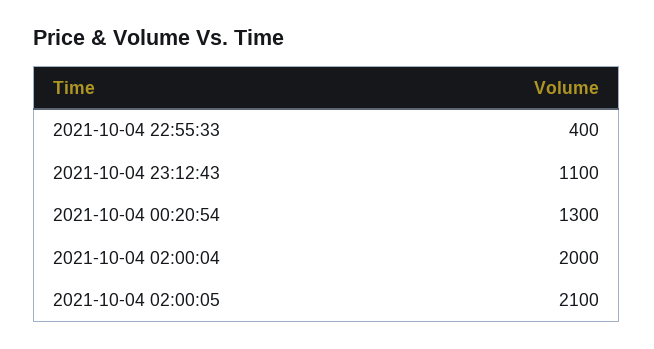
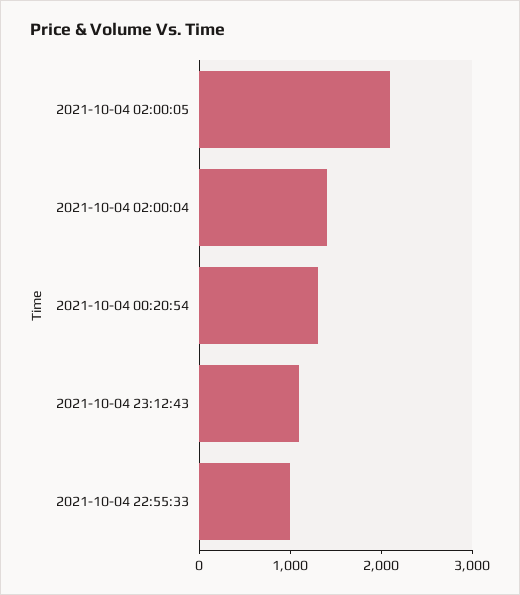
2021-10-04 22:55:33: 400 -> 1000
2021-10-04 02:00:04: 2000 -> 1400

